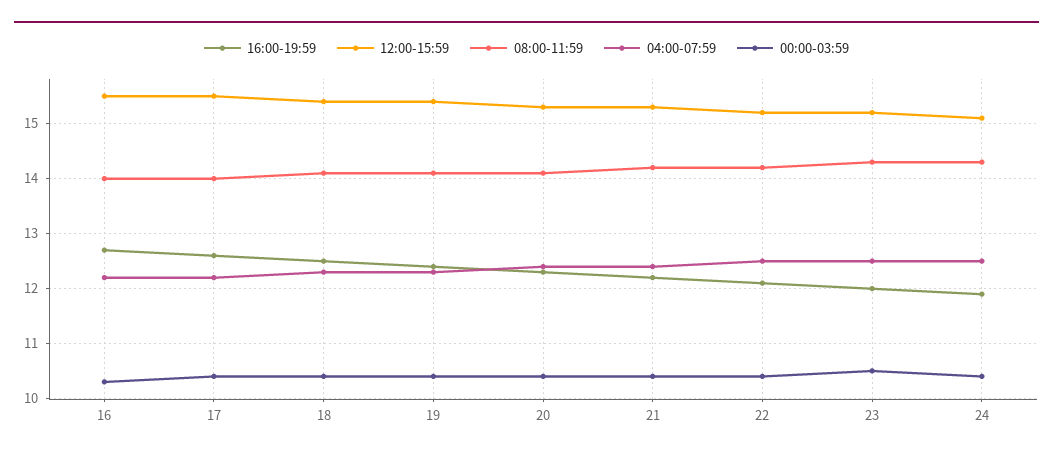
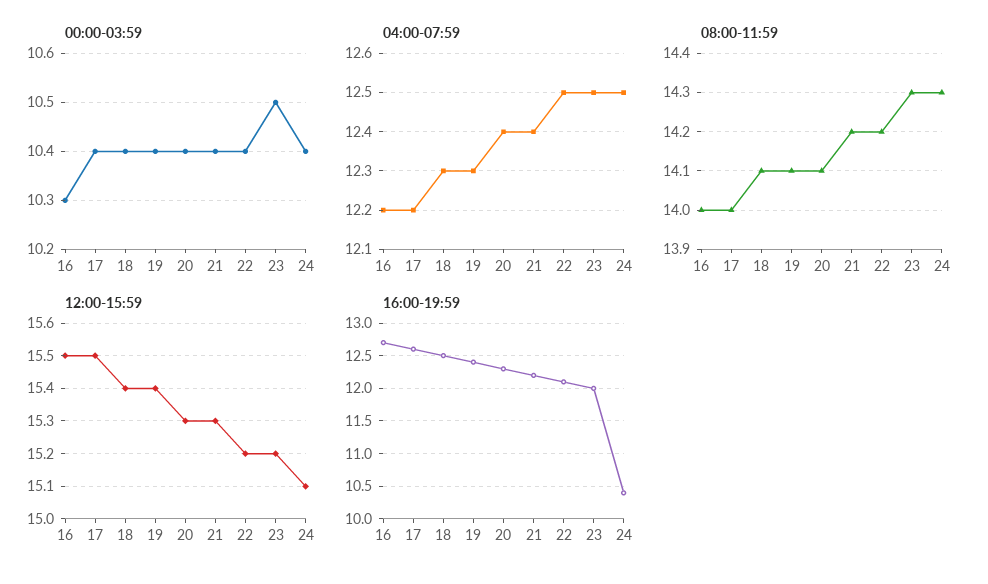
16:00-19:59, 24: 12 -> 10.4

